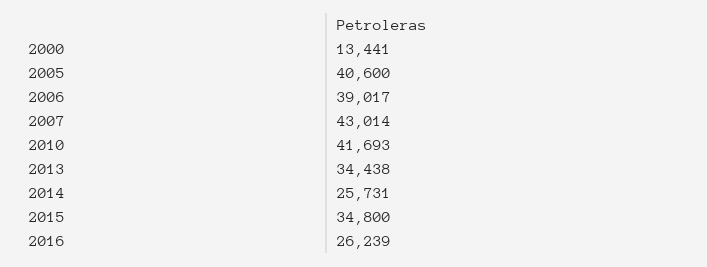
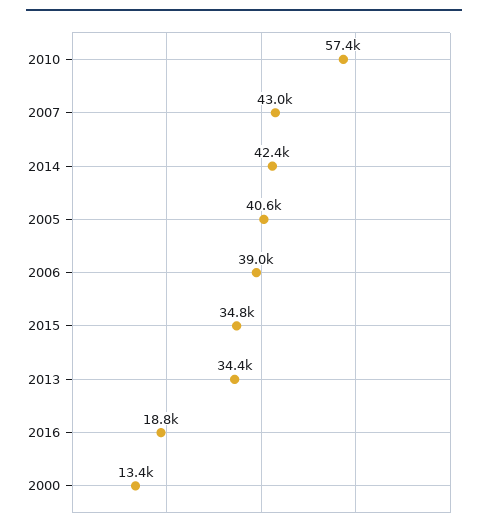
2010: 41693 -> 57400
2014: 25731 -> 42400
2016: 26239 -> 18800

